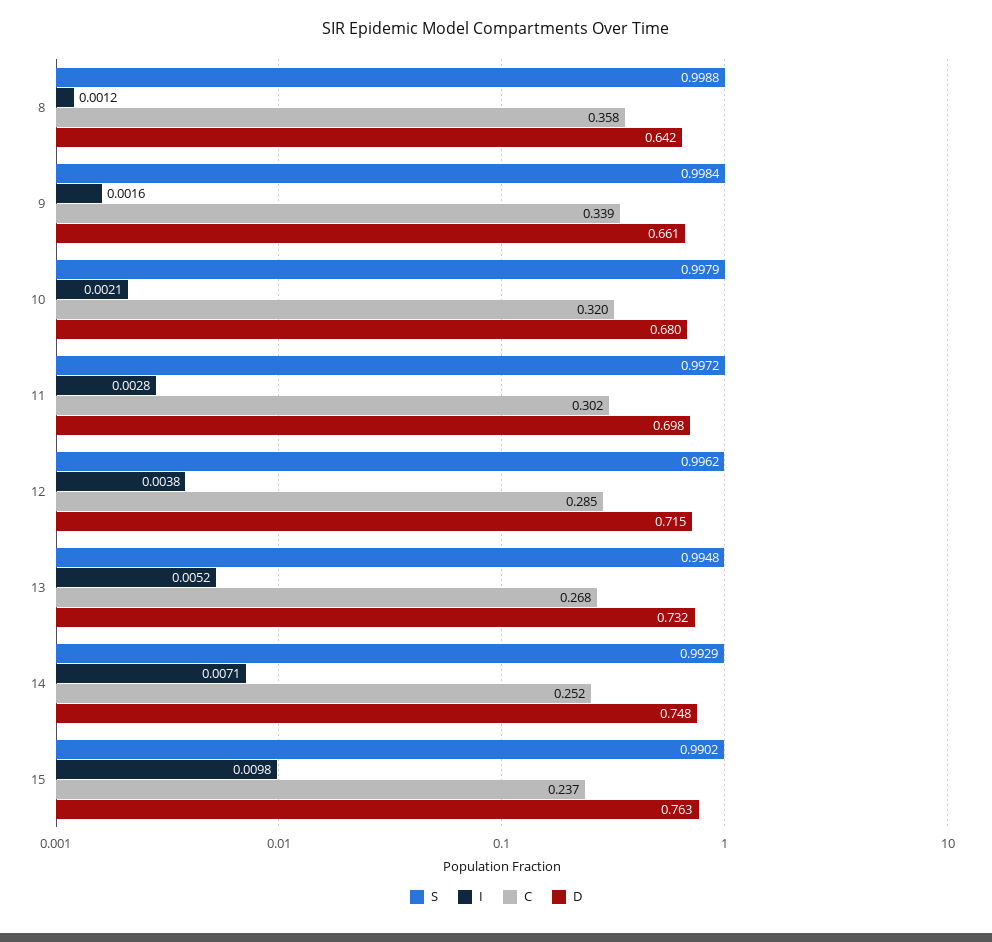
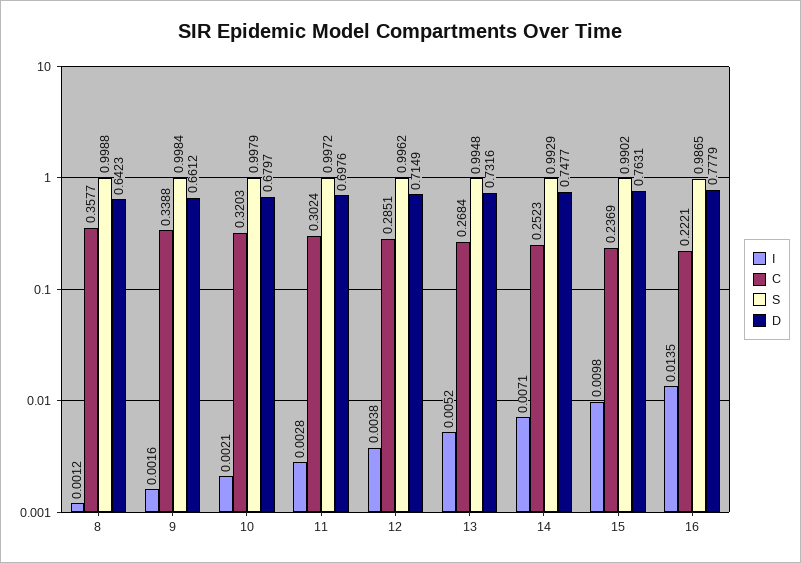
I, 16: none -> 0.0135
C, 16: none -> 0.2221
S, 16: none -> 0.9865
D, 16: none -> 0.7779

